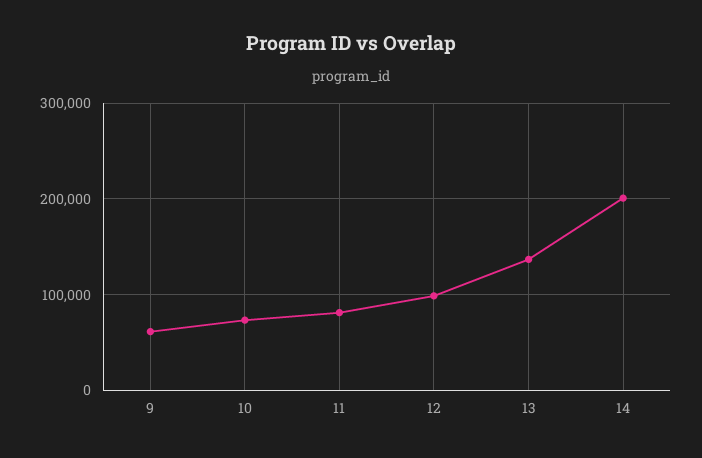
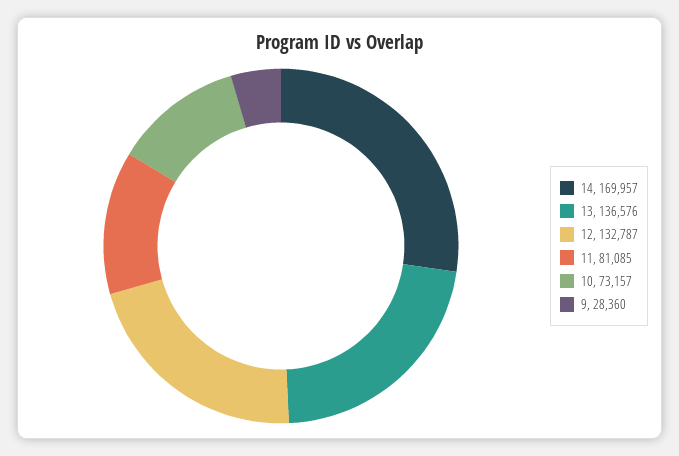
9: 60000 -> 28360
12: 100000 -> 132787
14: 200000 -> 169957

